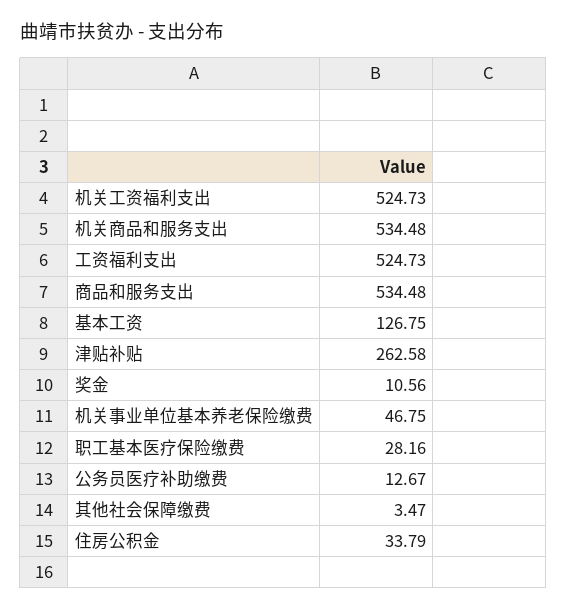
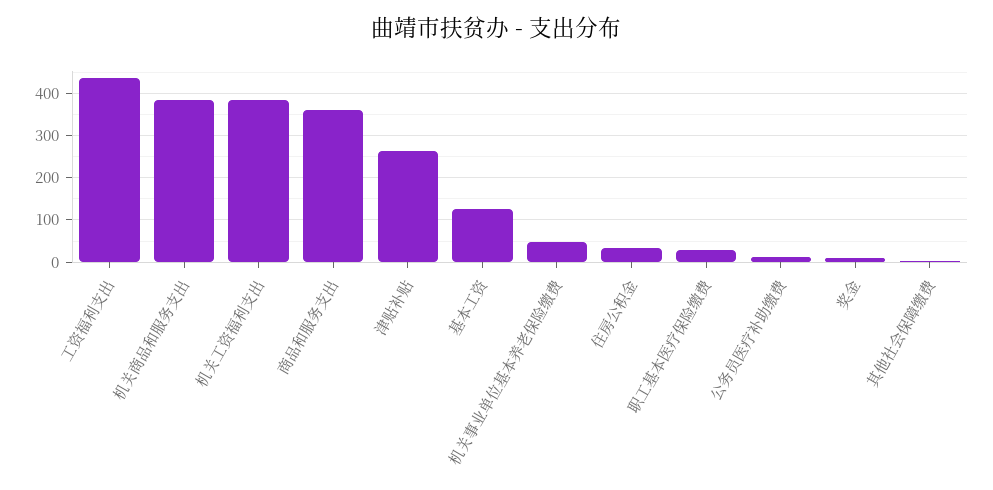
机关工资福利支出: 524.73 -> 380
机关商品和服务支出: 534.48 -> 380
工资福利支出: 524.73 -> 440
商品和服务支出: 534.48 -> 360

